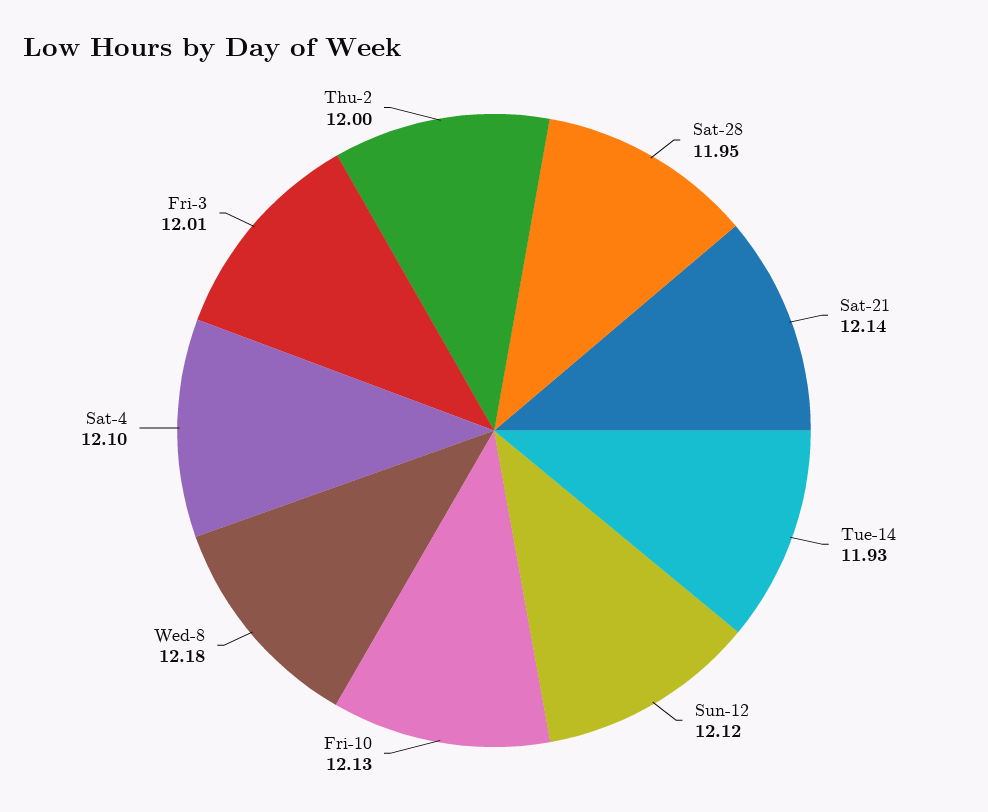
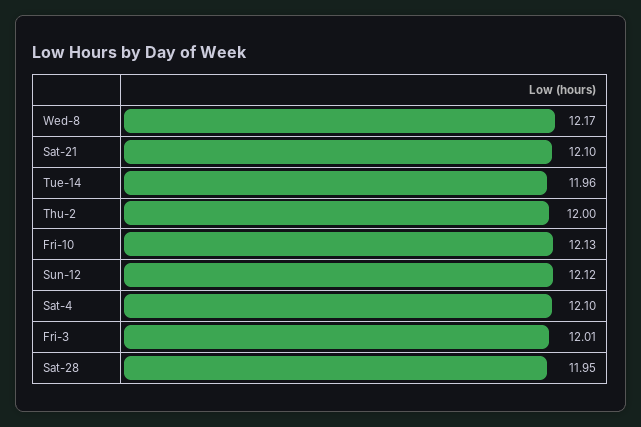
Sat-21: 12.14 -> 12.1
Tue-14: 11.93 -> 11.96
Wed-8: 12.18 -> 12.17

